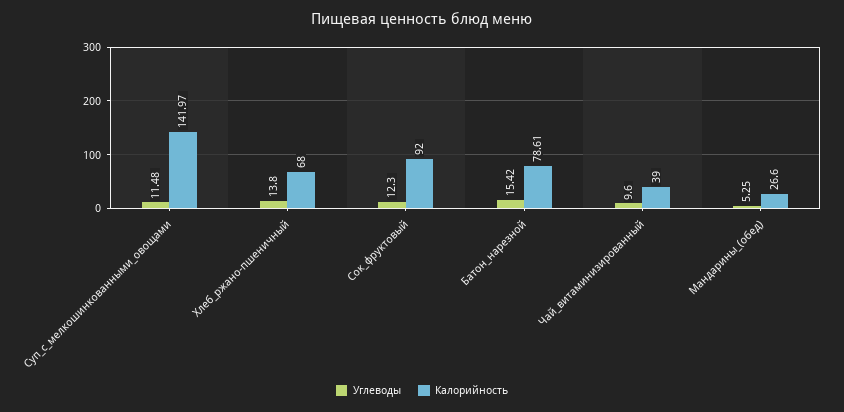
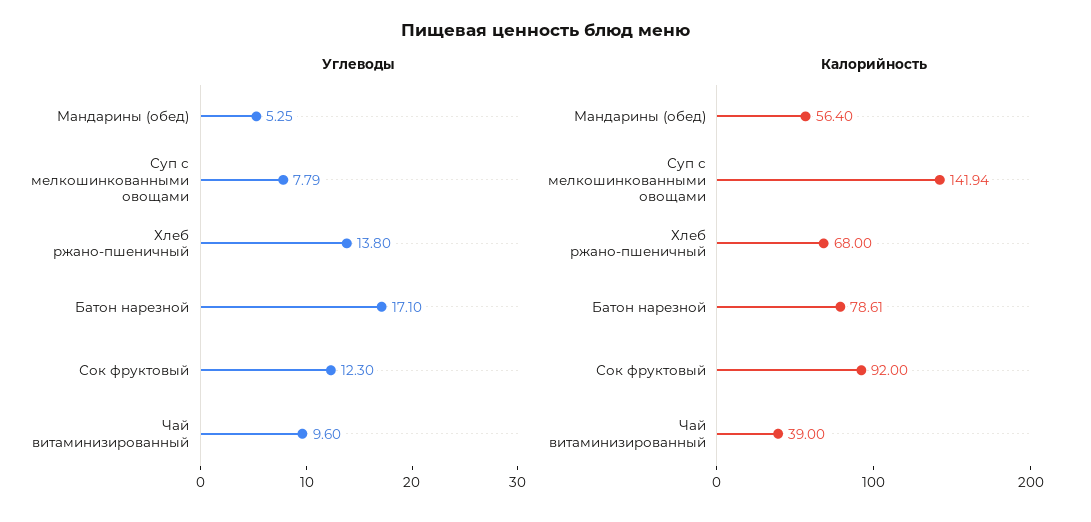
Углеводы, Суп_с_мелкошинкованными_овощами: 11.48 -> 7.79
Калорийность, Суп_с_мелкошинкованными_овощами: 141.97 -> 141.94
Углеводы, Батон_нарезной: 15.42 -> 17.1
Калорийность, Мандарины_(обед): 26.6 -> 56.4

